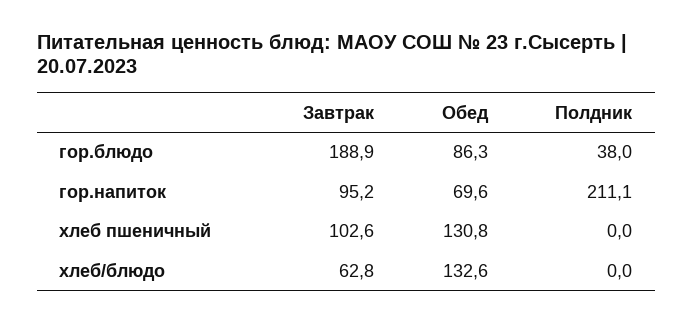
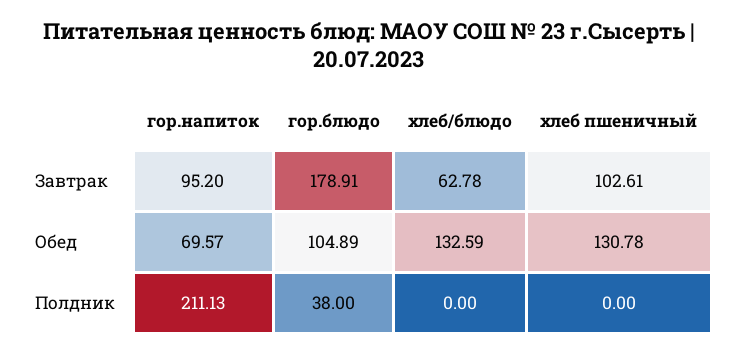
Завтрак, гор.блюдо: 188.9 -> 178.91
Обед, гор.блюдо: 86.3 -> 104.89

